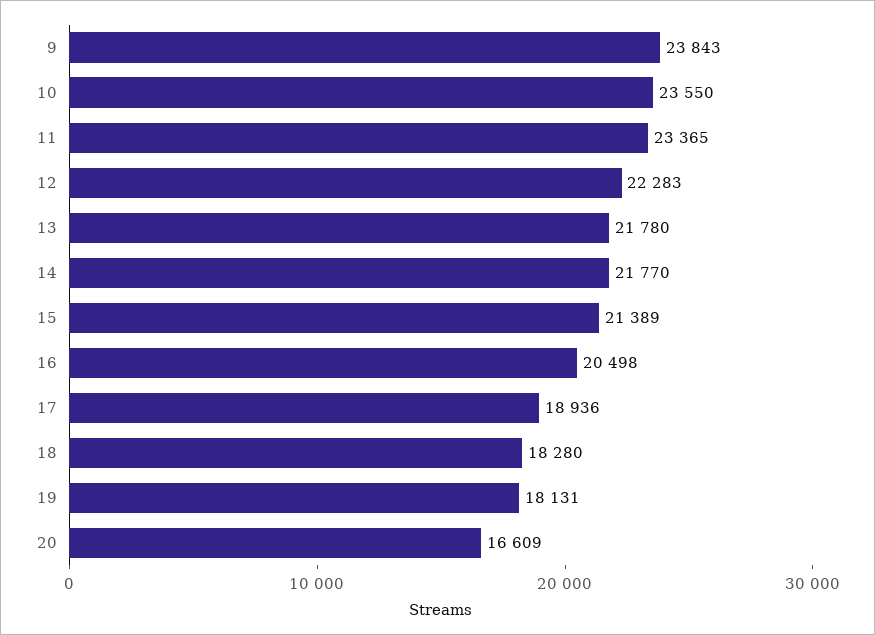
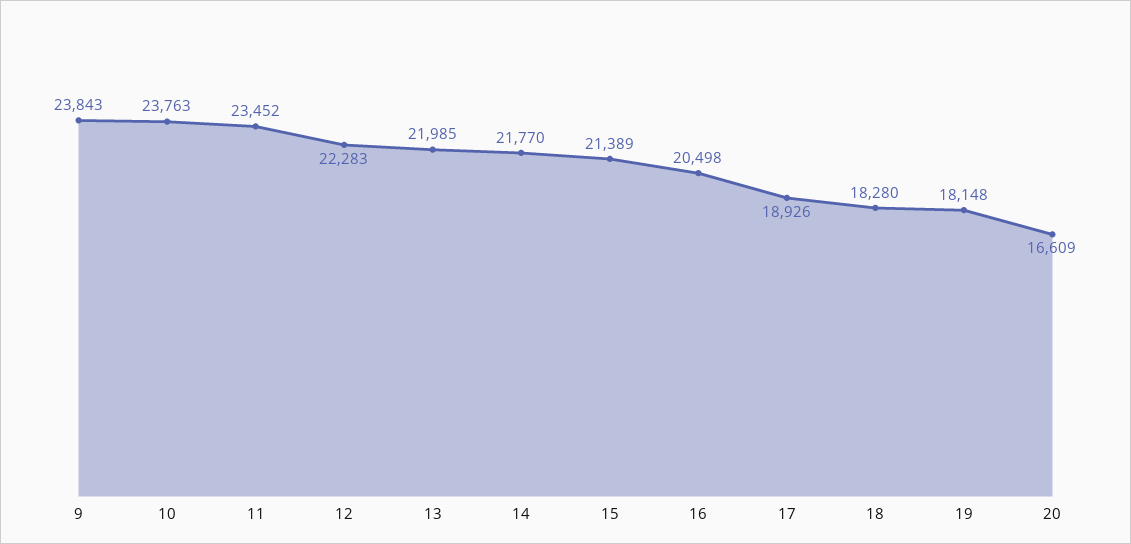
10: 23550 -> 23763
11: 23365 -> 23452
13: 21780 -> 21985
17: 18936 -> 18926
19: 18131 -> 18148

